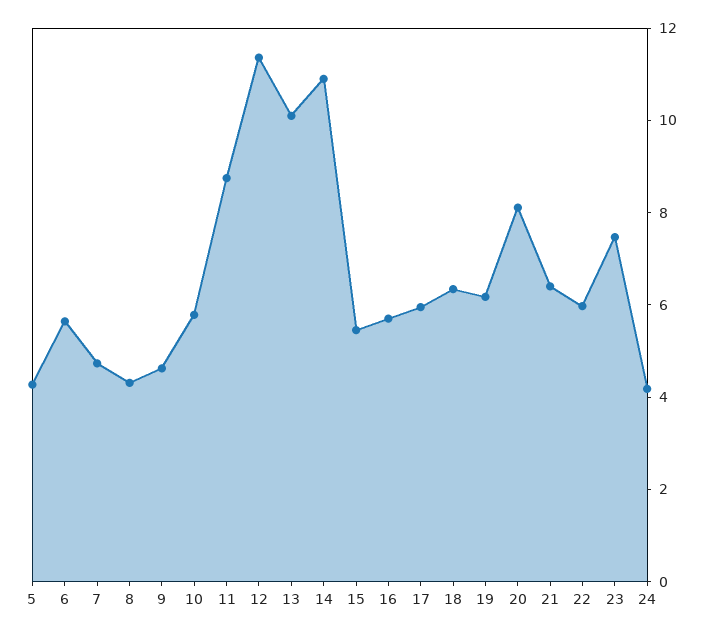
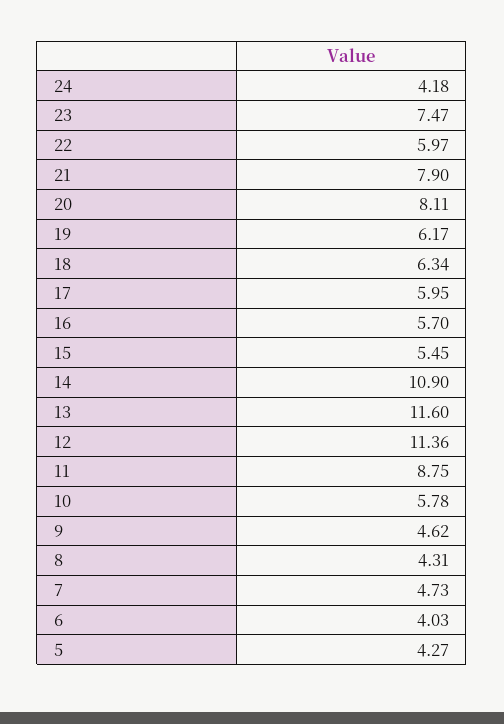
6: 5.5 -> 4.03
13: 10 -> 11.6
21: 6.5 -> 7.9

